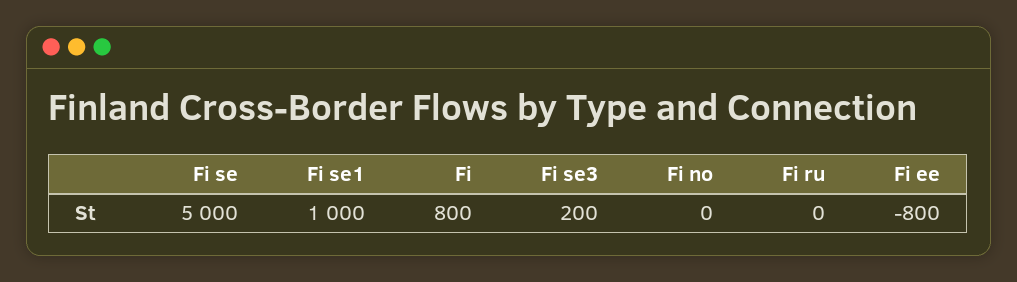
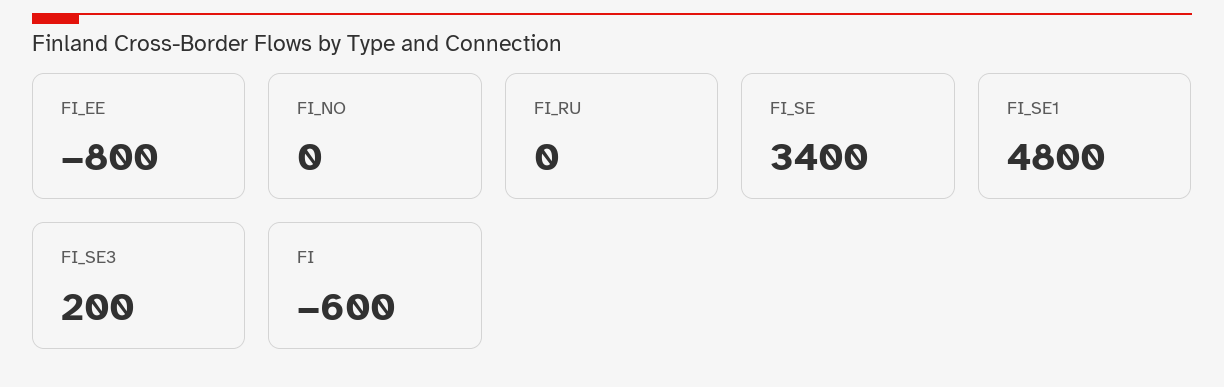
Fi se: 5000 -> 3400
Fi se1: 1000 -> 4800
Fi: 800 -> -600

